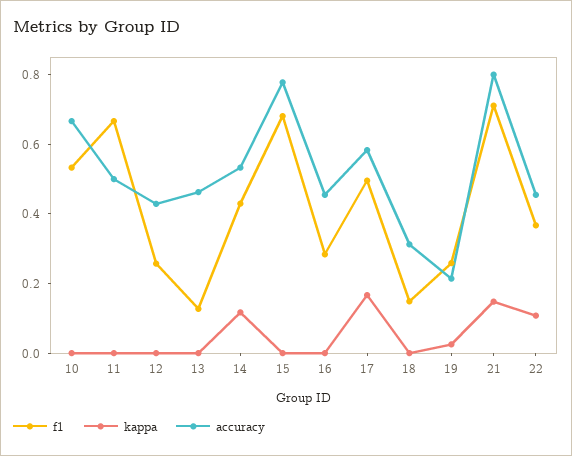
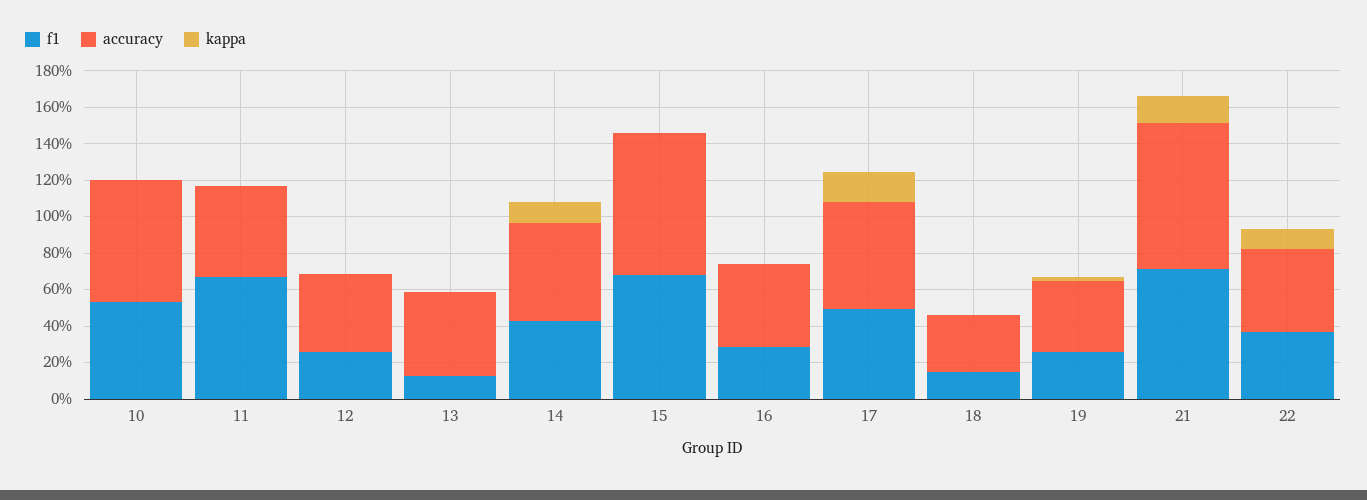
accuracy, 19: 0.2 -> 0.4

